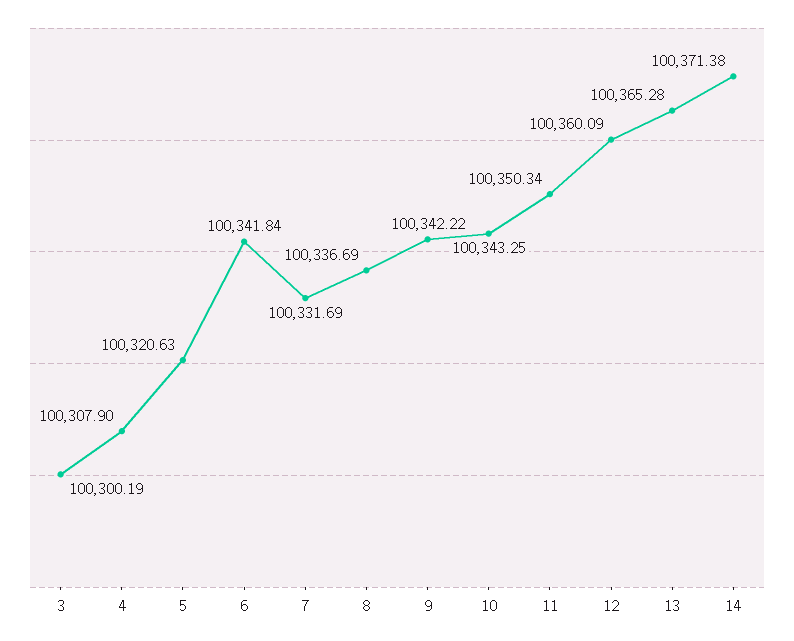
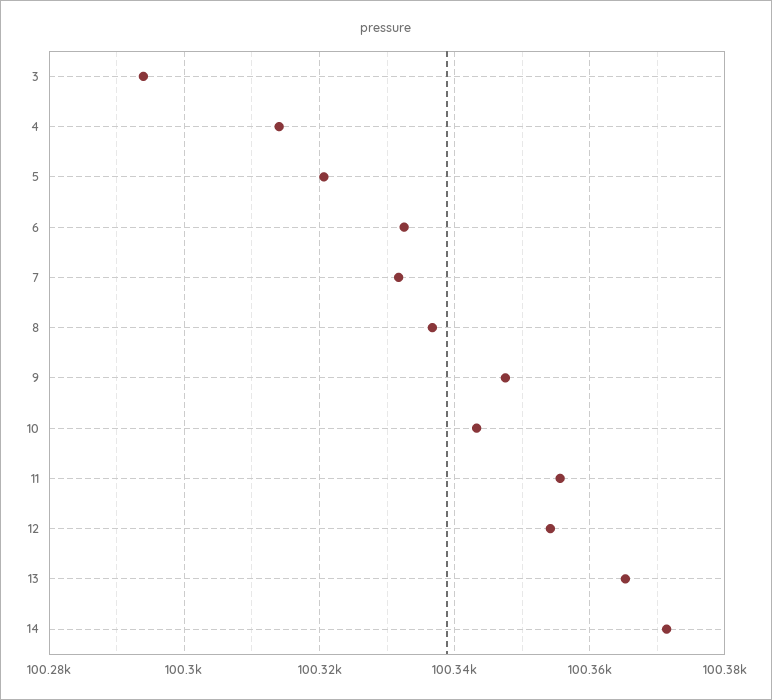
3: 100300.19 -> 100294
4: 100307.9 -> 100314
6: 100341.84 -> 100332
9: 100342.22 -> 100348
11: 100350.34 -> 100356
12: 100360.09 -> 100354

